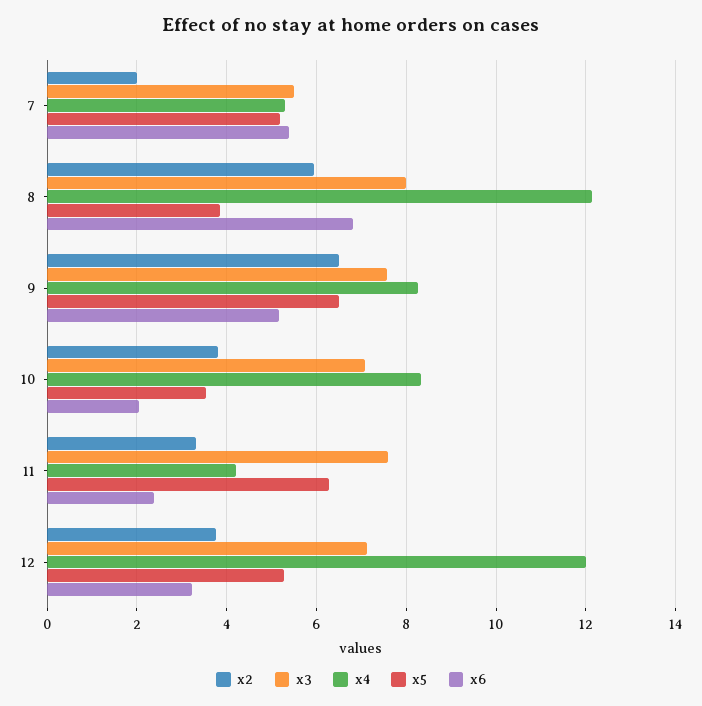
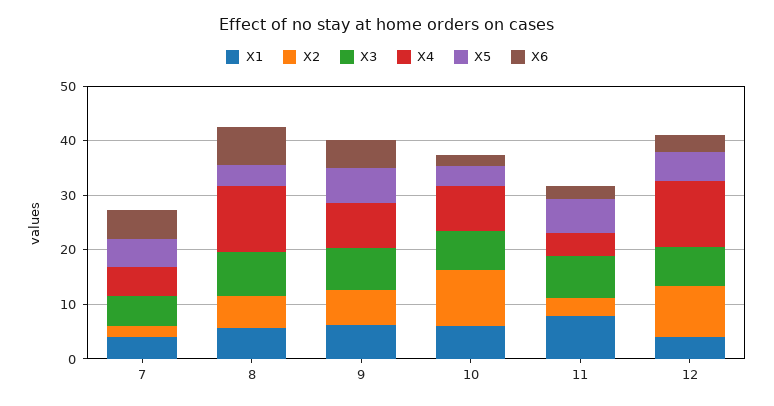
x2, 10: 3.8 -> 10
x2, 12: 3.8 -> 10
X1, 7: none -> 4
X1, 8: none -> 6
X1, 9: none -> 6
X1, 10: none -> 6
X1, 11: none -> 8
X1, 12: none -> 4

